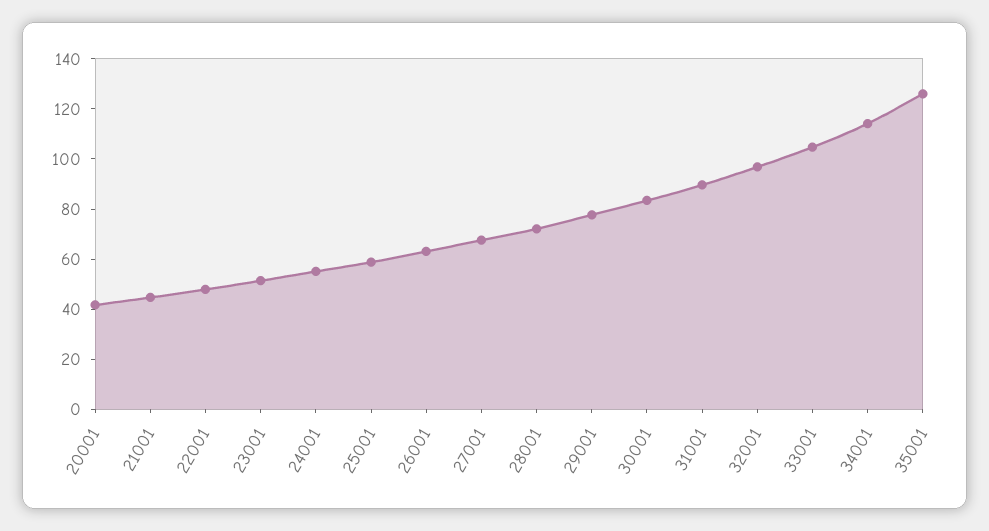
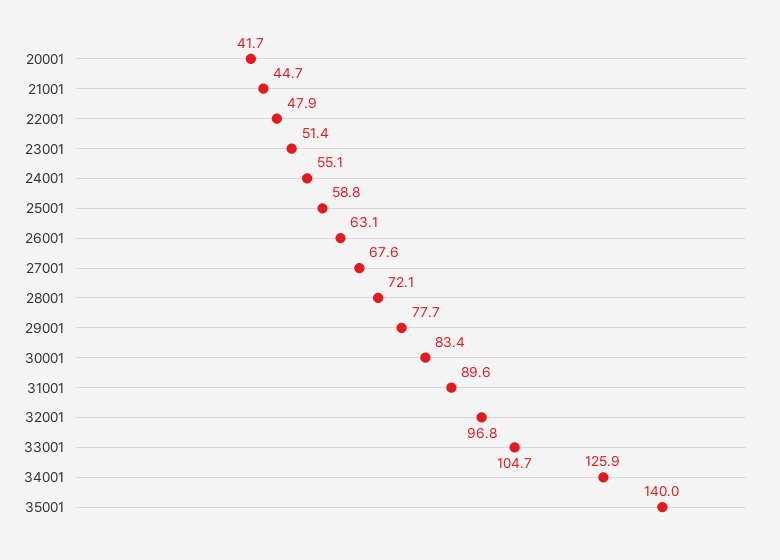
34001: 115 -> 125.9
35001: 125 -> 140

